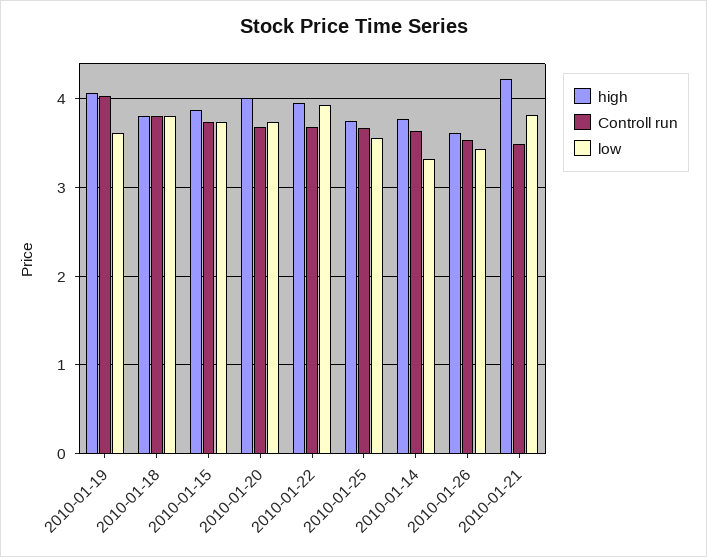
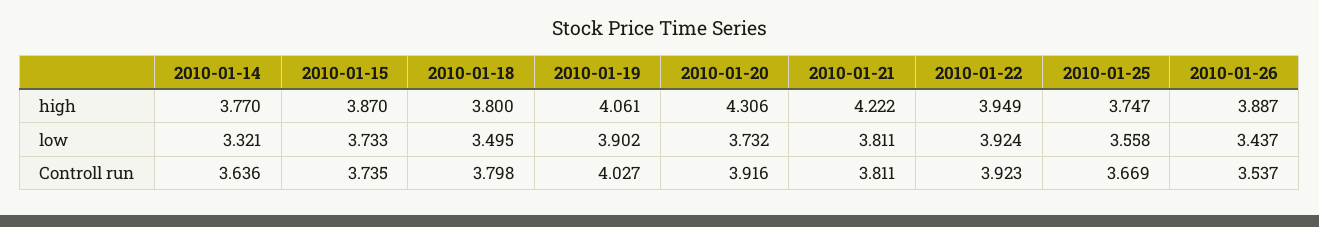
low, 2010-01-19: 3.6 -> 3.902
low, 2010-01-18: 3.8 -> 3.495
high, 2010-01-20: 4 -> 4.306
Controll run, 2010-01-20: 3.7 -> 3.916
Controll run, 2010-01-22: 3.7 -> 3.923
high, 2010-01-26: 3.6 -> 3.887
Controll run, 2010-01-21: 3.5 -> 3.811

